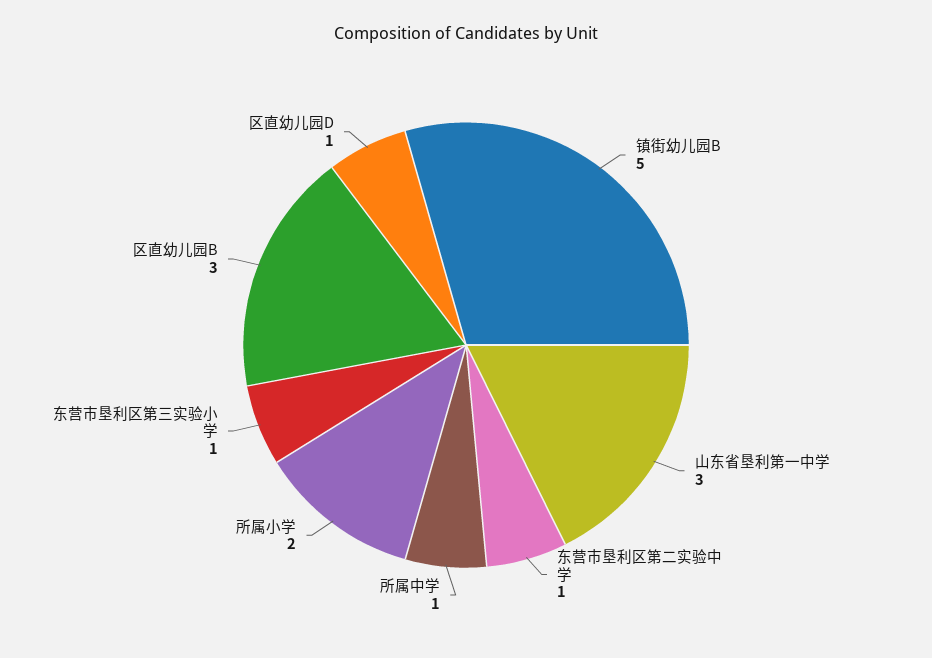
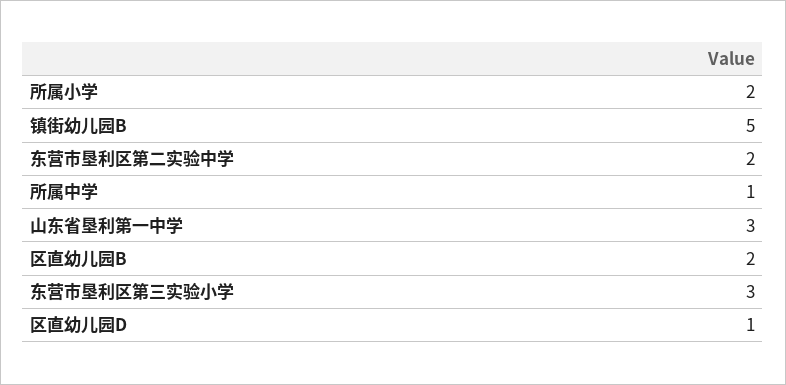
东营市垦利区第二实验中学: 1 -> 2
东营市垦利区第三实验小学: 1 -> 3
区直幼儿园B: 3 -> 2

